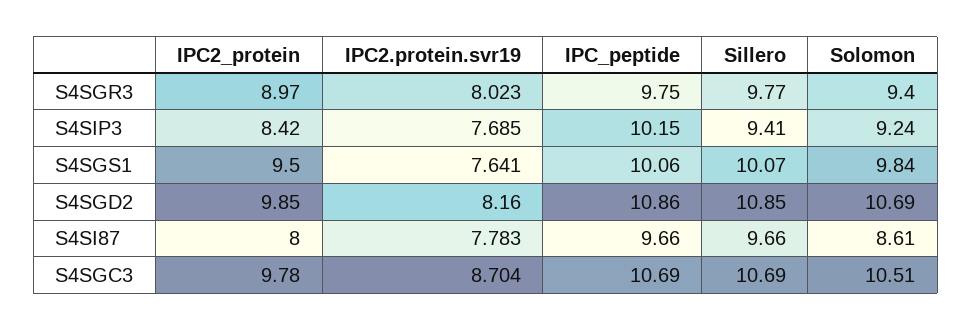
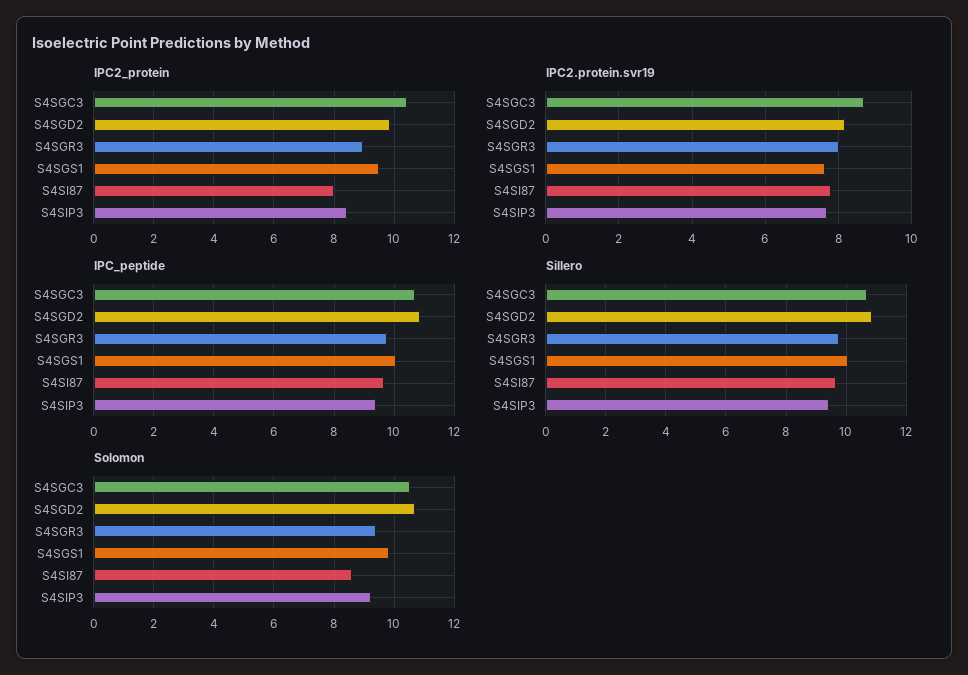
IPC_peptide, S4SIP3: 10.15 -> 9.4
IPC2_protein, S4SGC3: 9.78 -> 10.4

